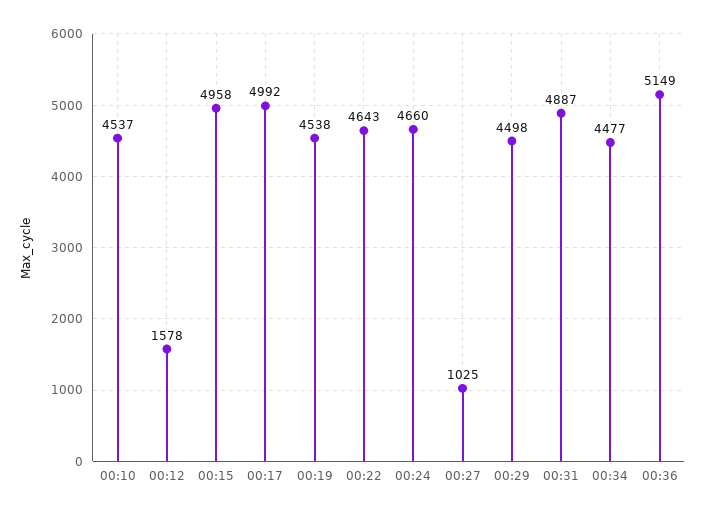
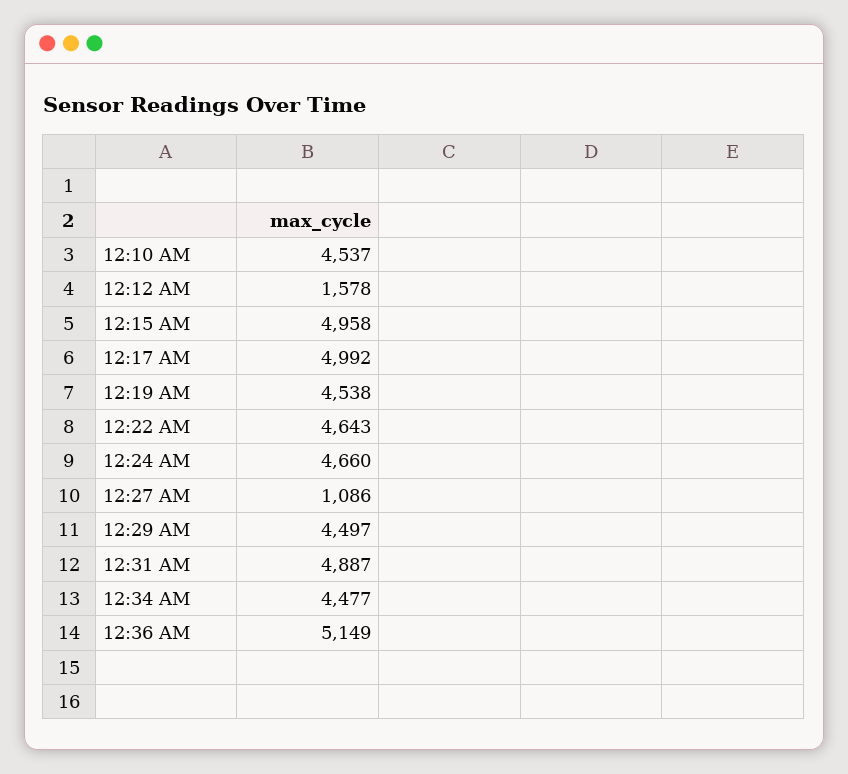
00:27: 1025 -> 1086
00:29: 4498 -> 4497

